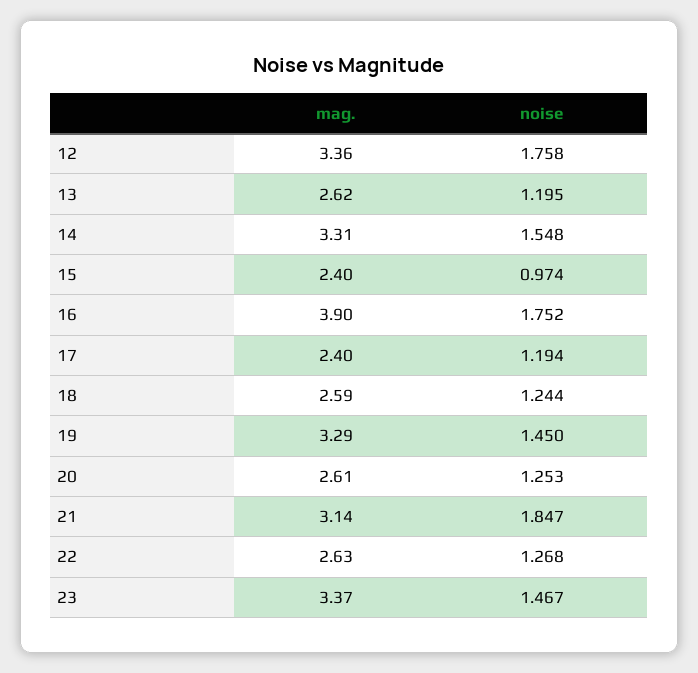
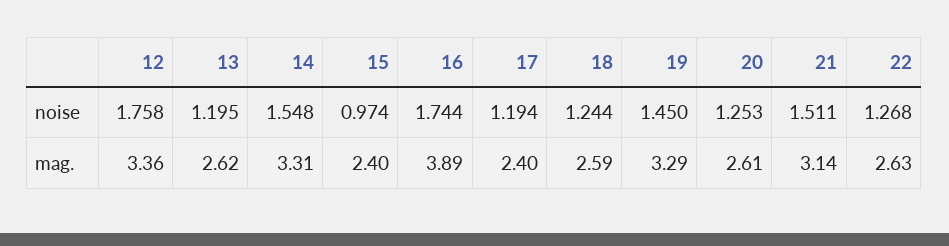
mag., 16: 3.9 -> 3.89
noise, 16: 1.752 -> 1.744
noise, 21: 1.847 -> 1.511
mag., 23: 3.37 -> none
noise, 23: 1.467 -> none

